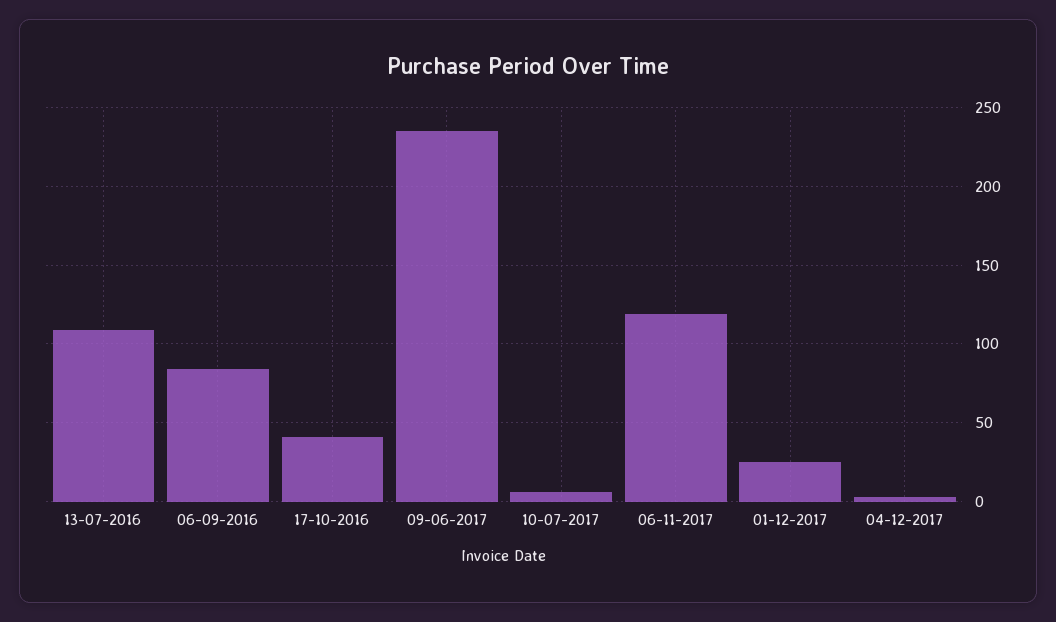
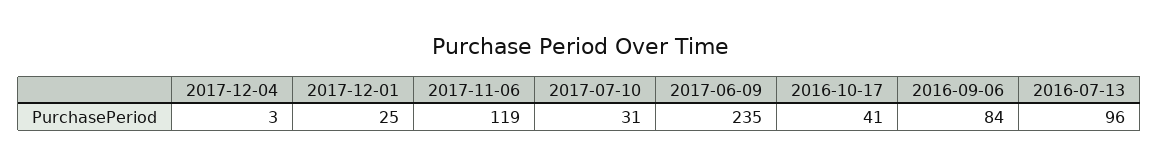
13-07-2016: 110 -> 96
10-07-2017: 5 -> 31

